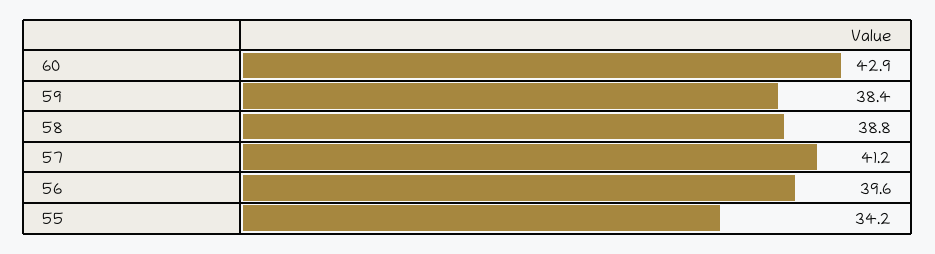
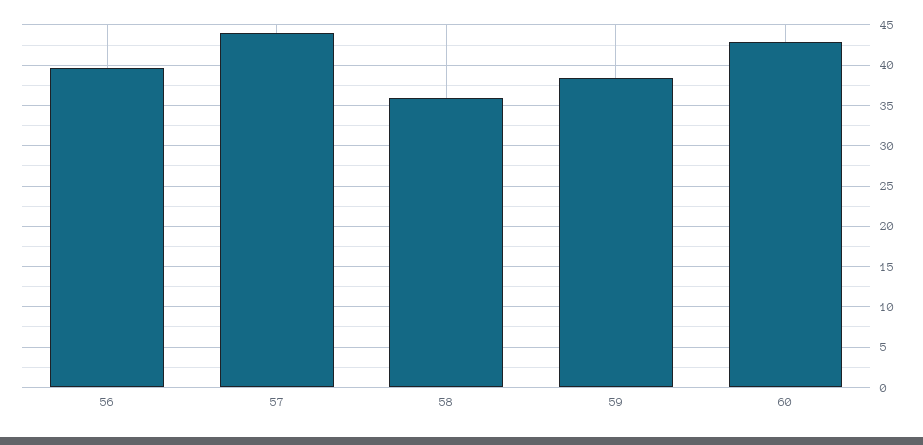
58: 38.8 -> 36
57: 41.2 -> 44
55: 34.2 -> none

